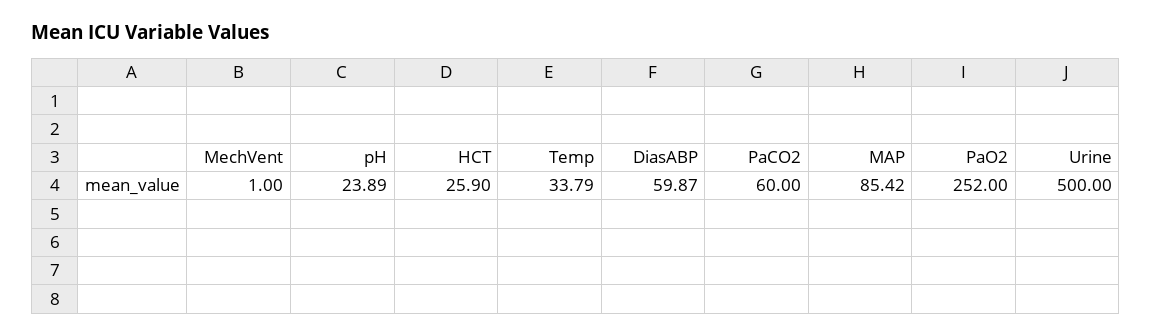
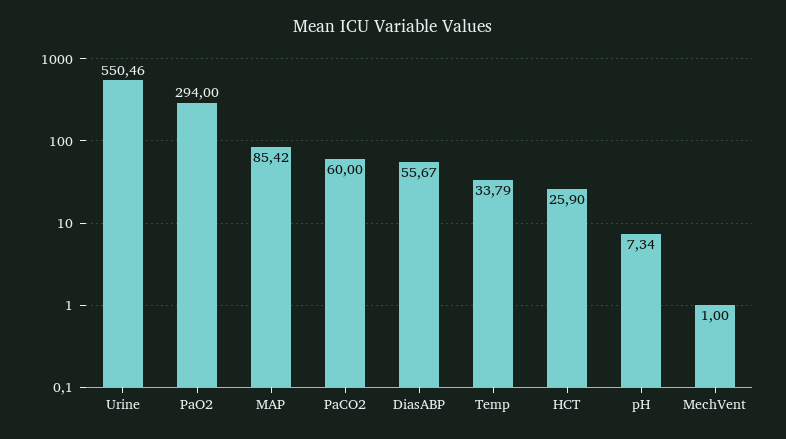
pH: 23.89 -> 7.34
DiasABP: 59.87 -> 55.67
PaO2: 252 -> 294
Urine: 500 -> 550.46

